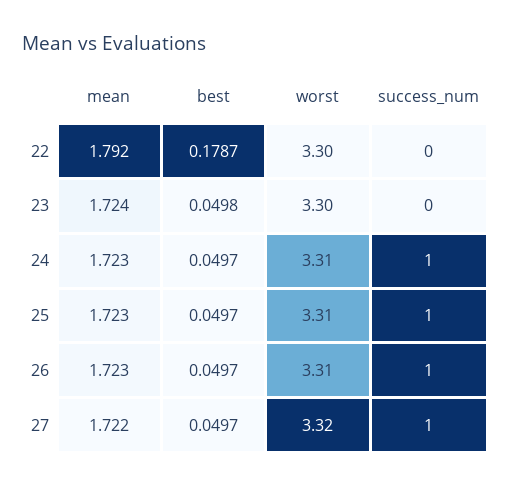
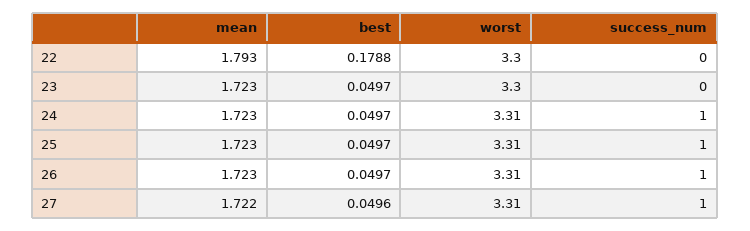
mean, 22: 1.792 -> 1.793
best, 22: 0.1787 -> 0.1788
mean, 23: 1.724 -> 1.723
best, 23: 0.0498 -> 0.0497
best, 27: 0.0497 -> 0.0496
worst, 27: 3.32 -> 3.31

